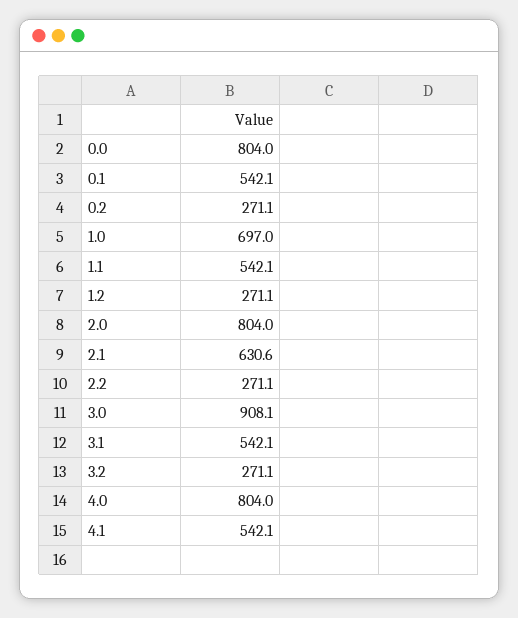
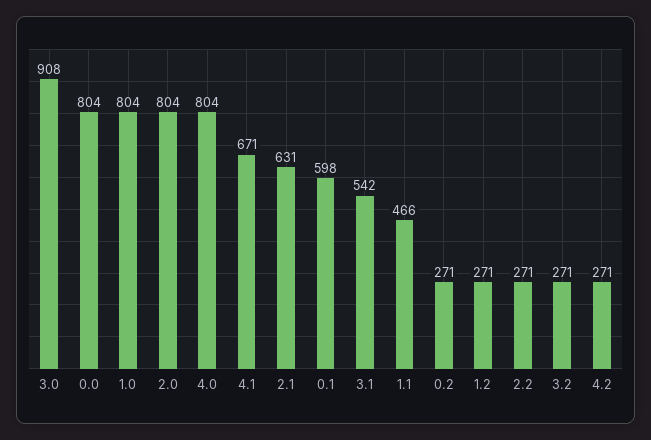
0.1: 542.1 -> 598
1.0: 697 -> 804
1.1: 542.1 -> 466
4.1: 542.1 -> 671
4.2: none -> 271

